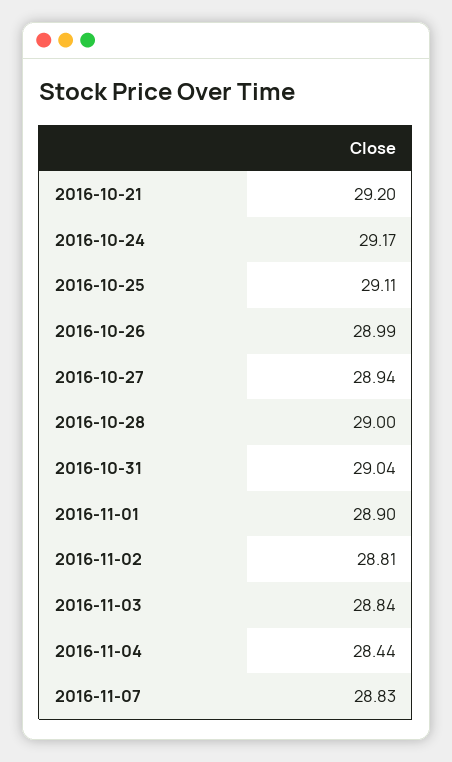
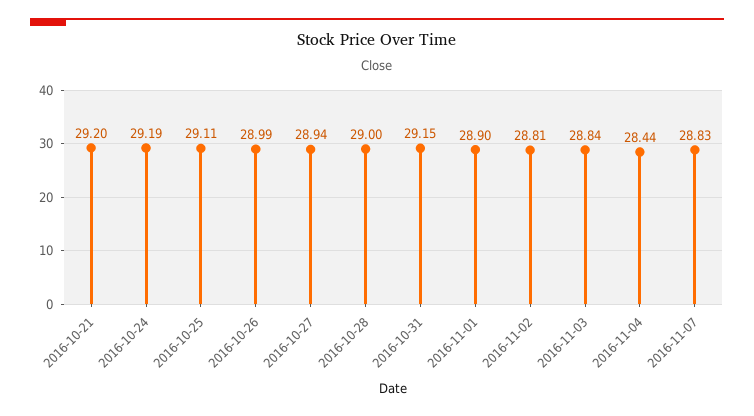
2016-10-24: 29.17 -> 29.19
2016-10-31: 29.04 -> 29.15

